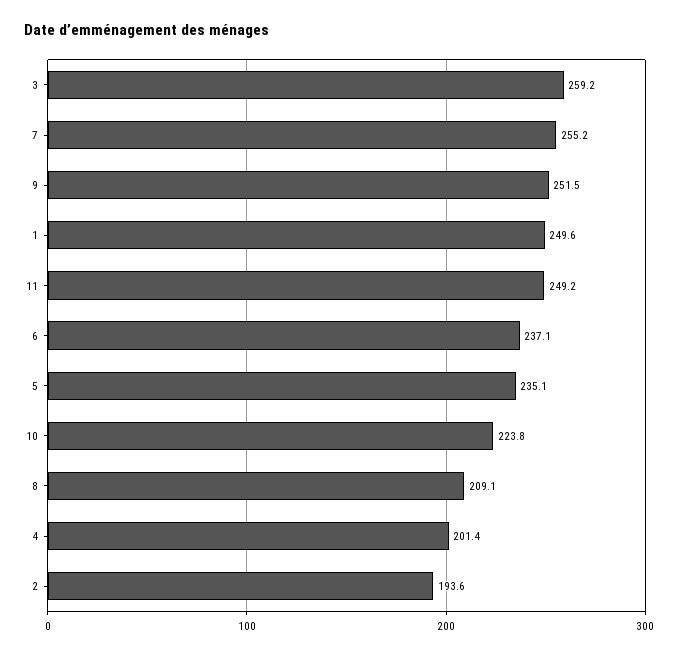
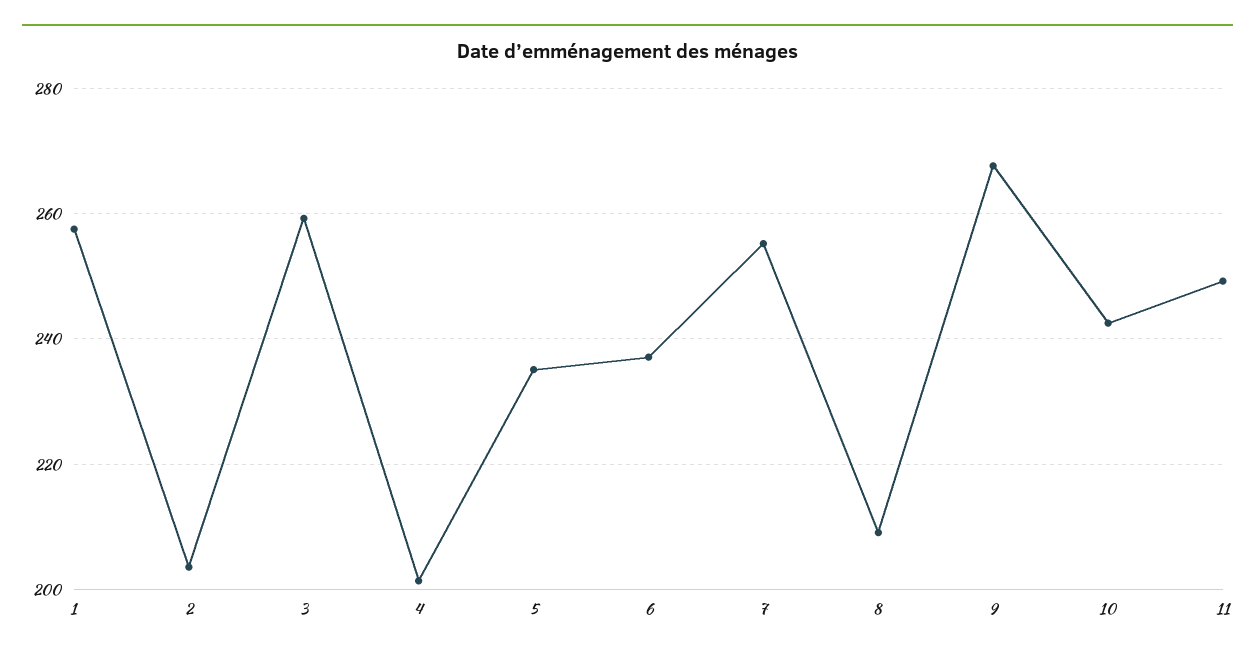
9: 251.5 -> 268
1: 249.6 -> 258
10: 223.8 -> 242
2: 193.6 -> 204

